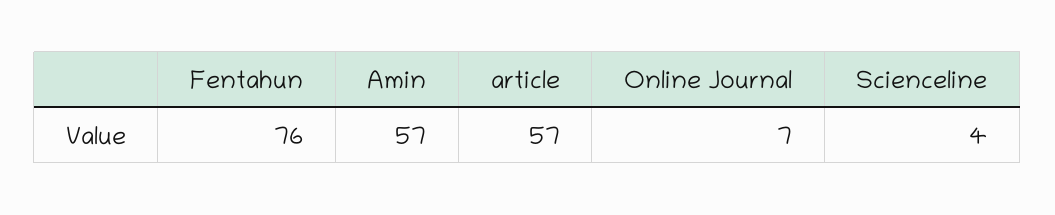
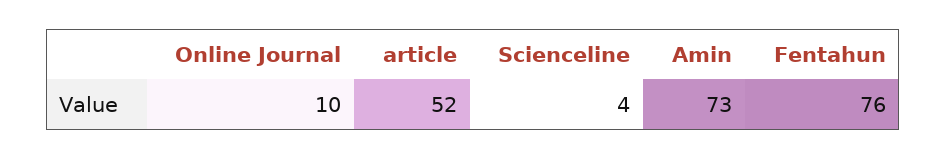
Amin: 57 -> 73
article: 57 -> 52
Online Journal: 7 -> 10

